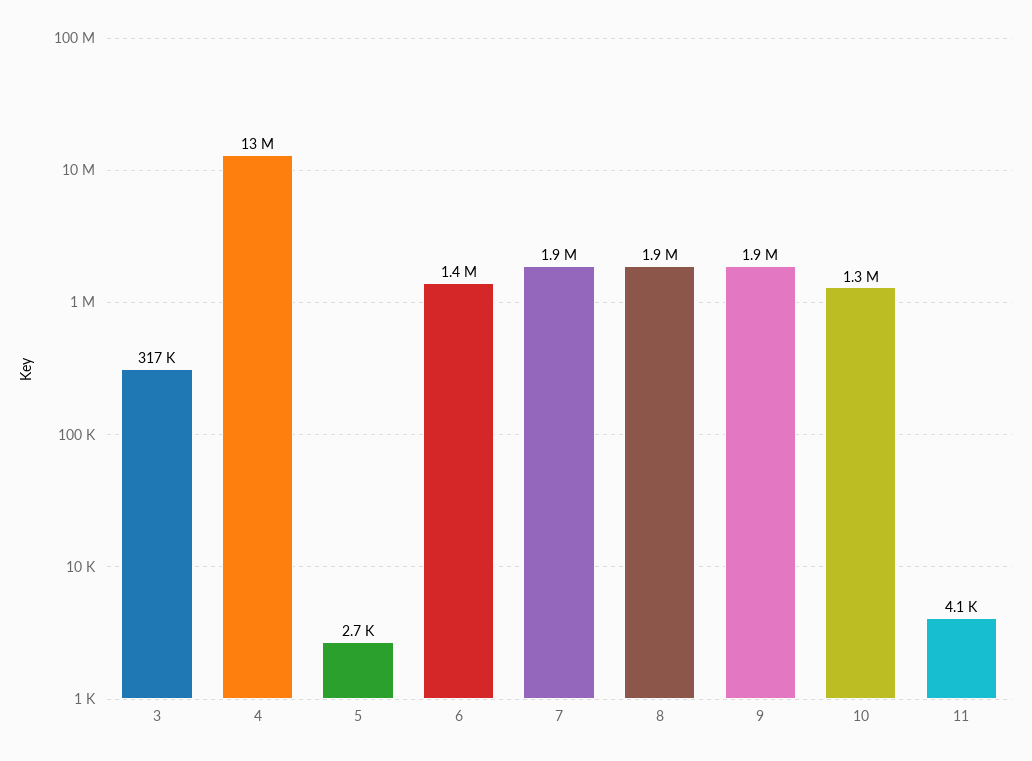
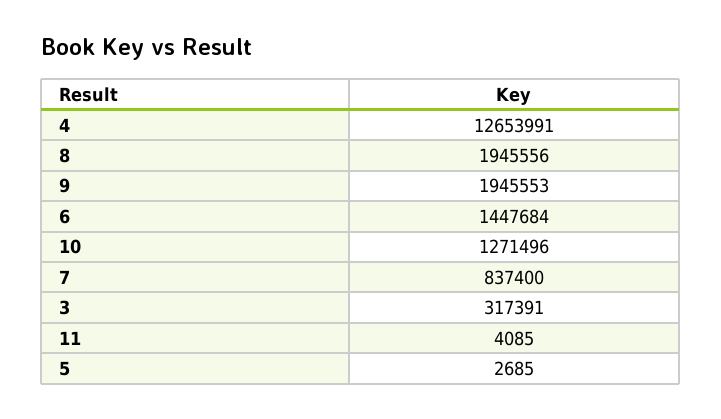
7: 1900000 -> 837400

